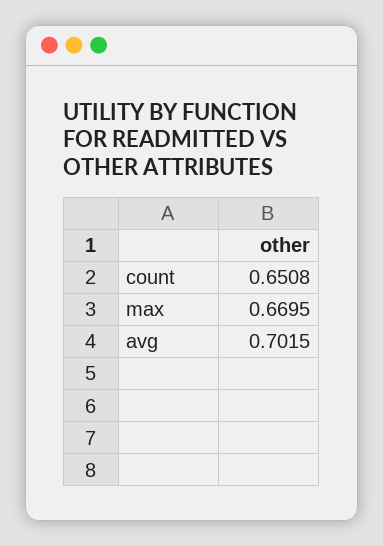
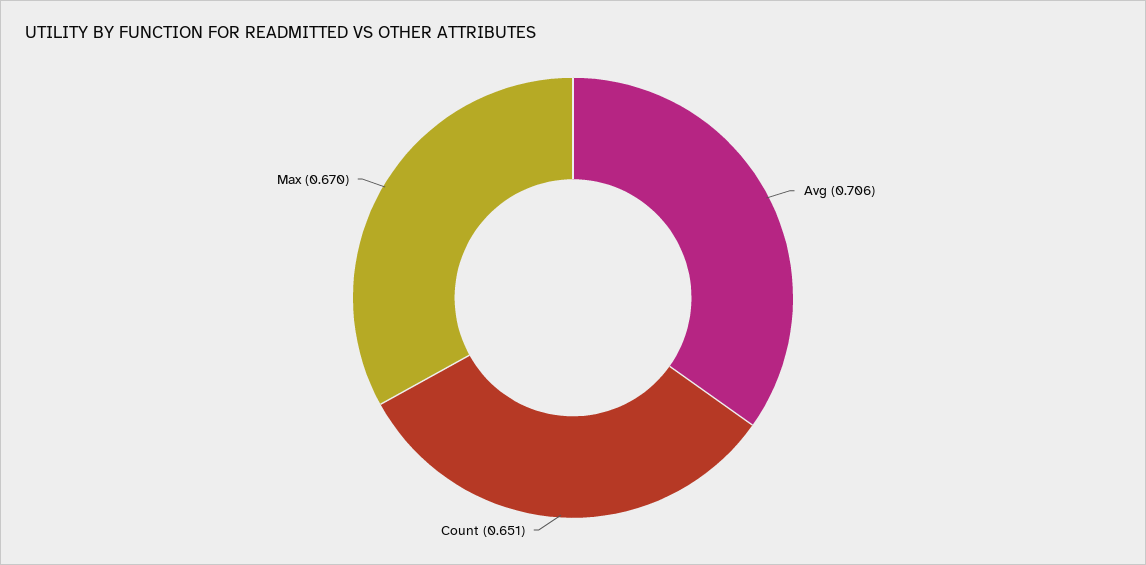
avg: 0.7015 -> 0.706

